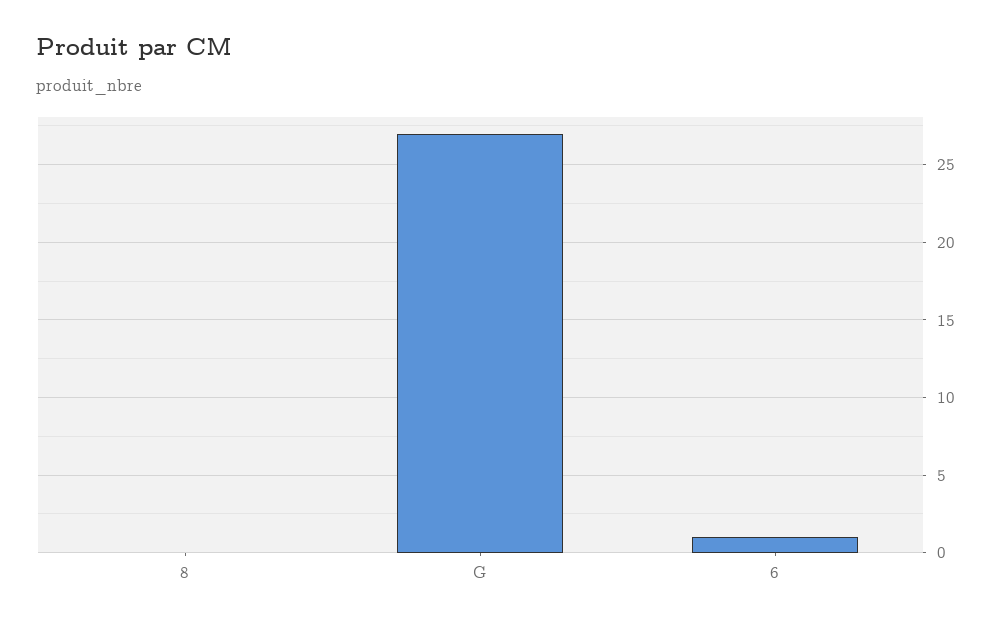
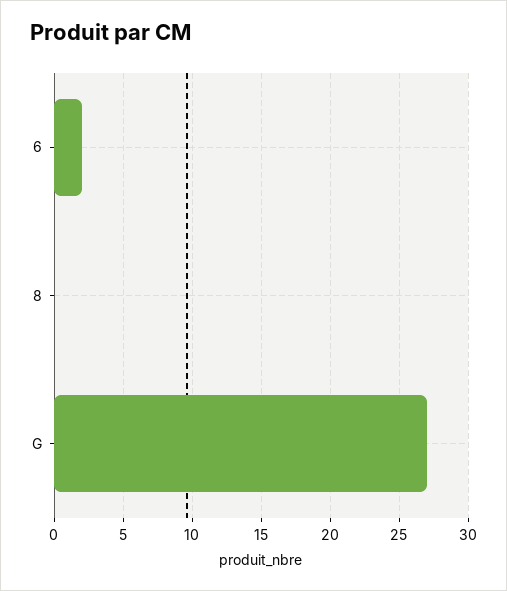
6: 1 -> 2

